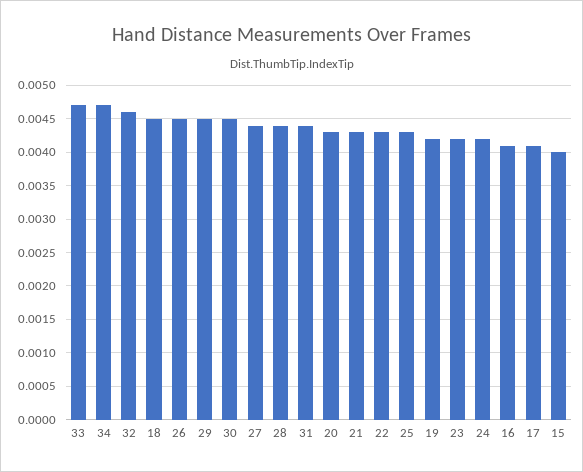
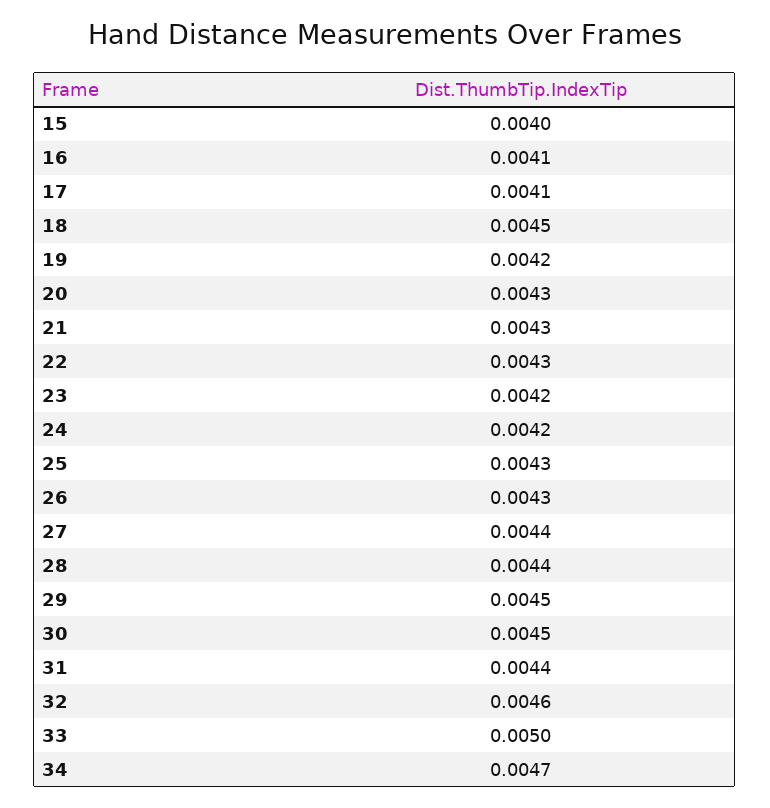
33: 0.0047 -> 0.005
26: 0.0045 -> 0.0043

